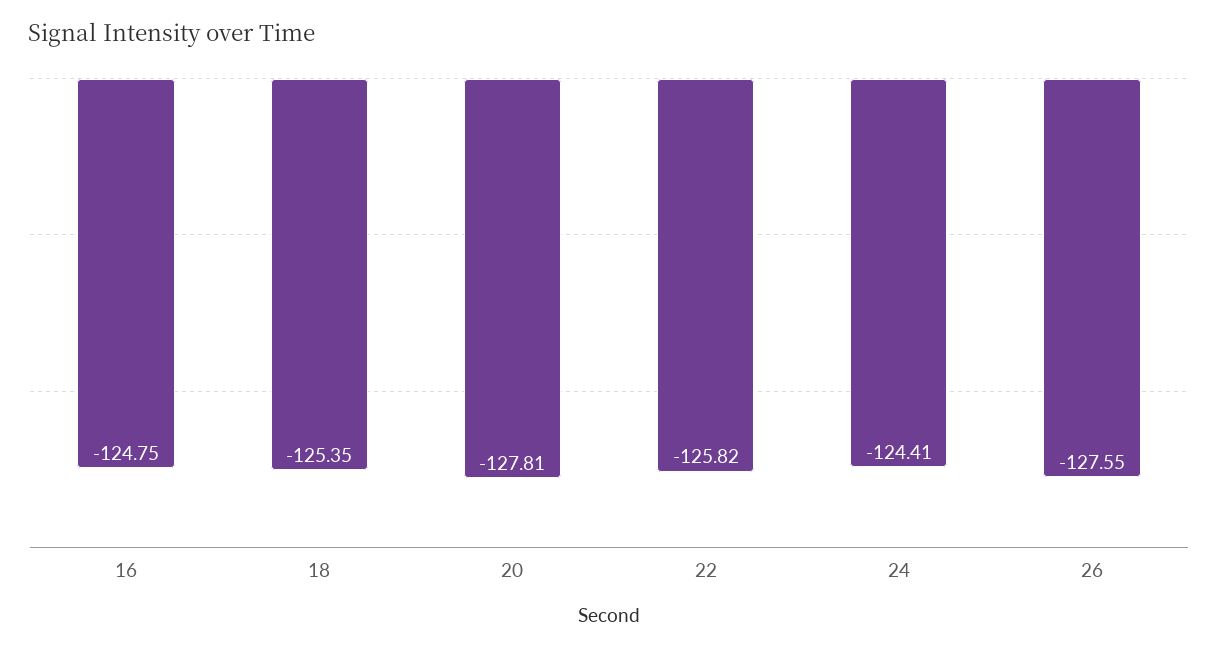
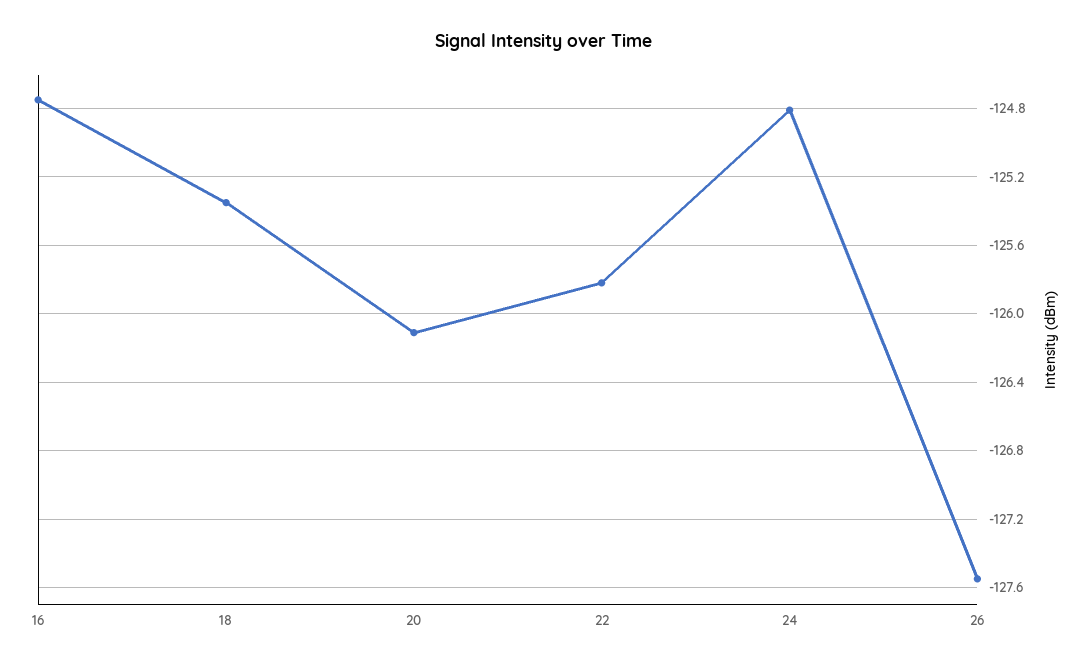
20: -127.81 -> -126.1
24: -124.41 -> -124.8

